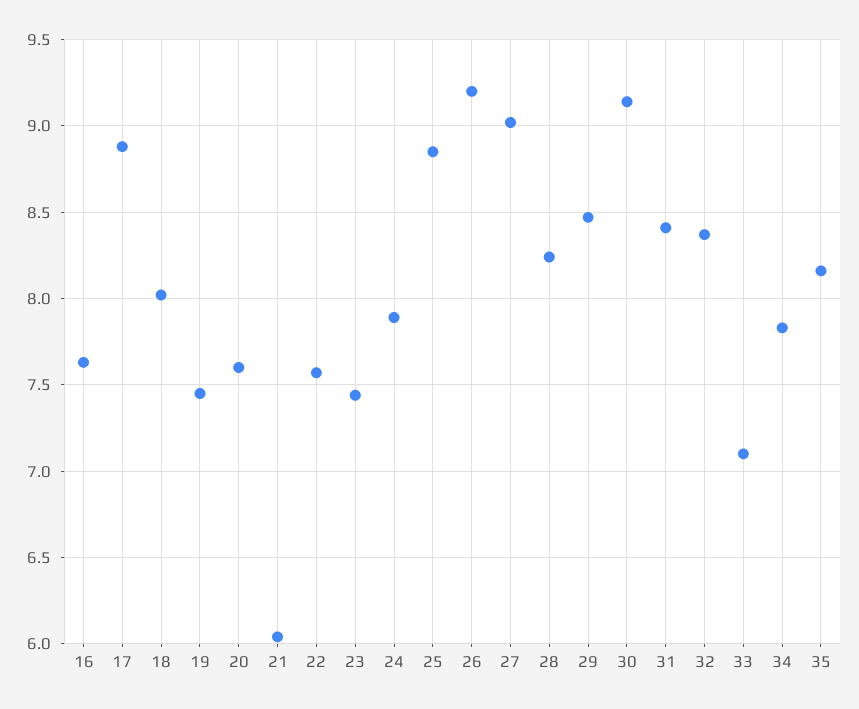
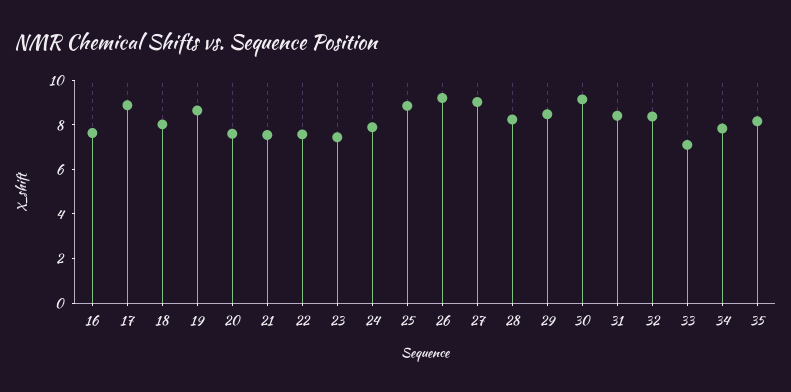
19: 7.45 -> 8.5
21: 6.05 -> 7.5

